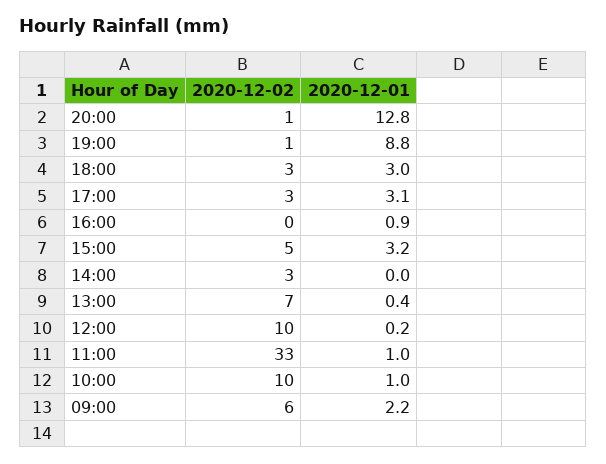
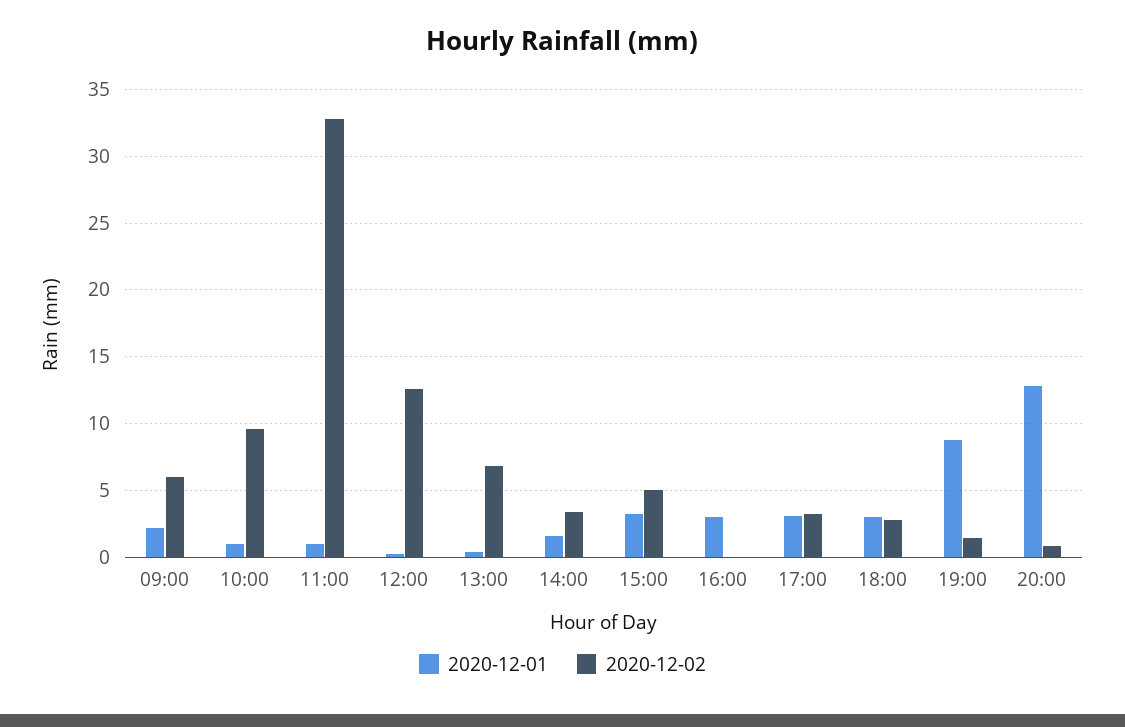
2020-12-01, 16:00: 0.9 -> 3
2020-12-01, 14:00: 0 -> 1.5
2020-12-02, 12:00: 10 -> 12.5

